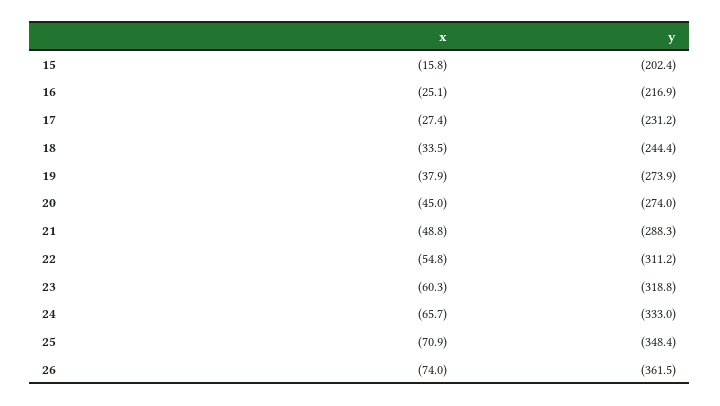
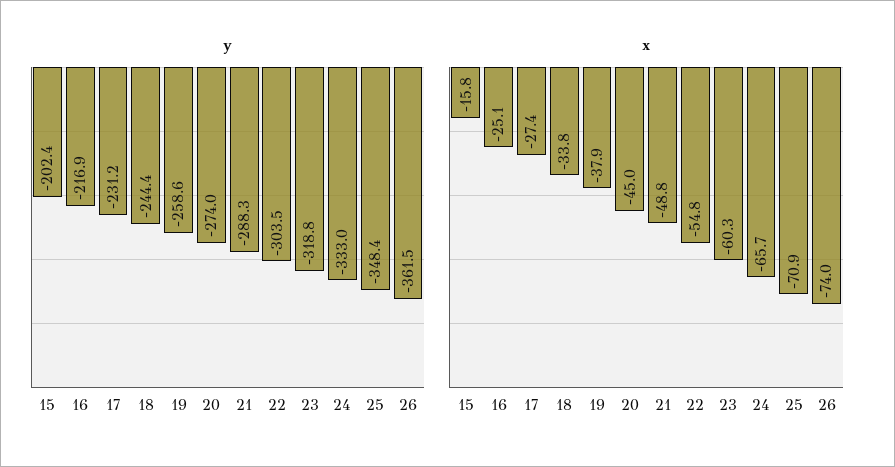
x, 18: -33.5 -> -33.8
y, 19: -273.9 -> -258.6
y, 22: -311.2 -> -303.5

